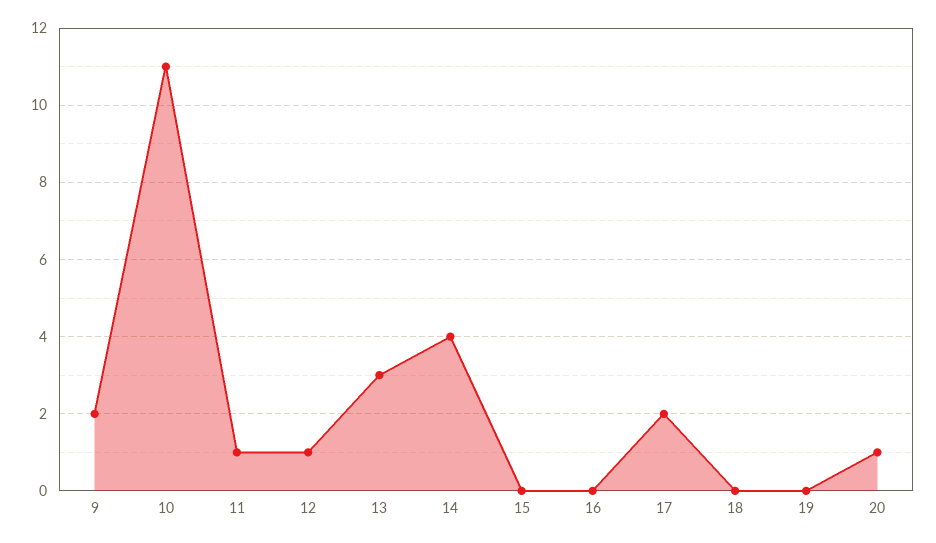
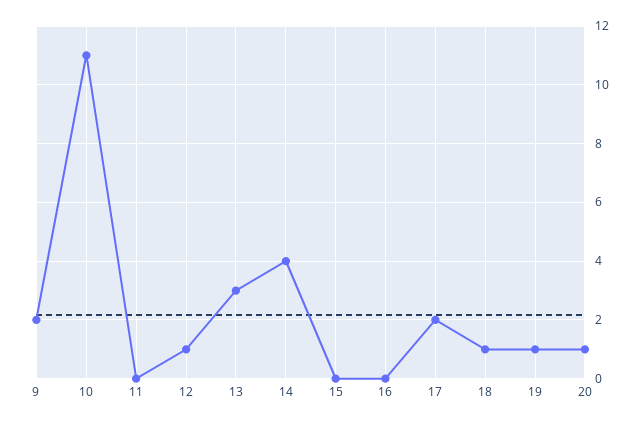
11: 1 -> 0
18: 0 -> 1
19: 0 -> 1

